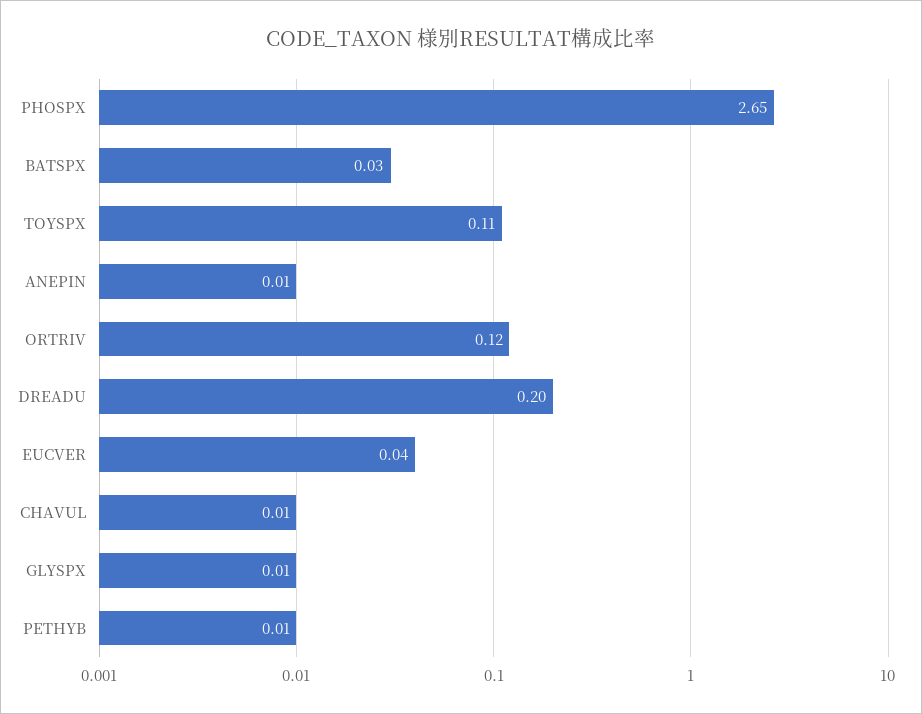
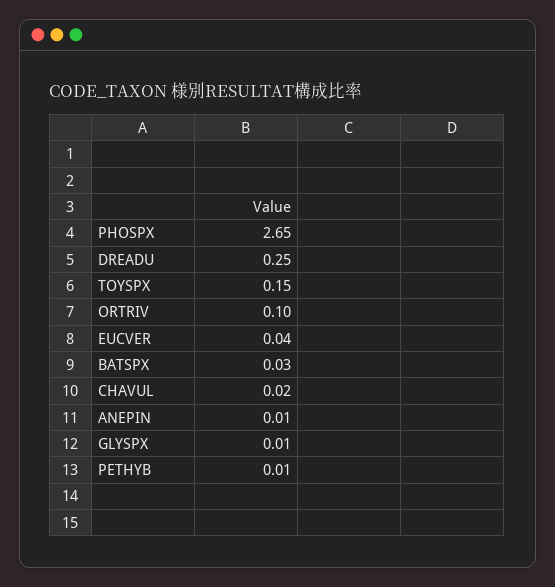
TOYSPX: 0.11 -> 0.15
ORTRIV: 0.12 -> 0.1
DREADU: 0.2 -> 0.25
CHAVUL: 0.01 -> 0.02

